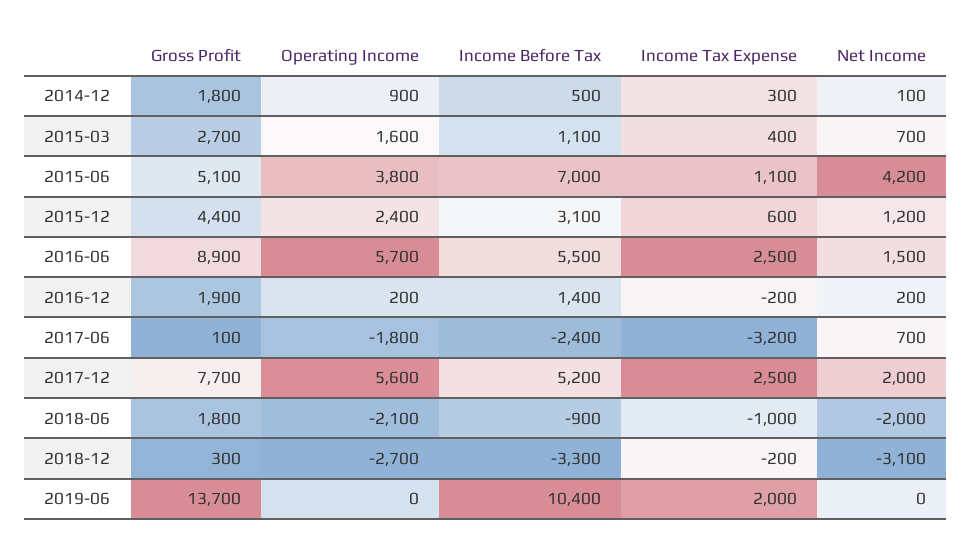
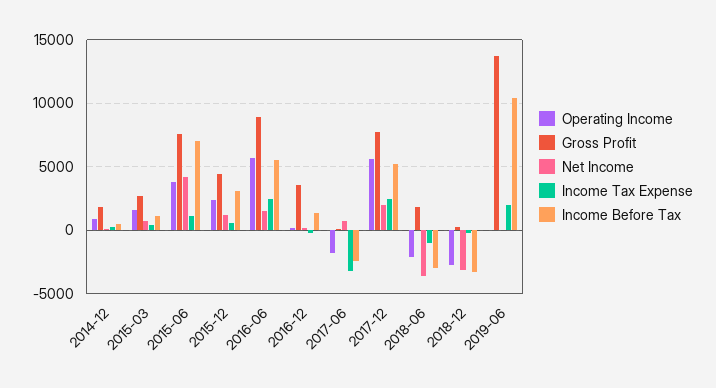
Gross Profit, 2015-06: 5100 -> 7500
Gross Profit, 2016-12: 1900 -> 3500
Income Before Tax, 2018-06: -900 -> -3000
Net Income, 2018-06: -2000 -> -3500

